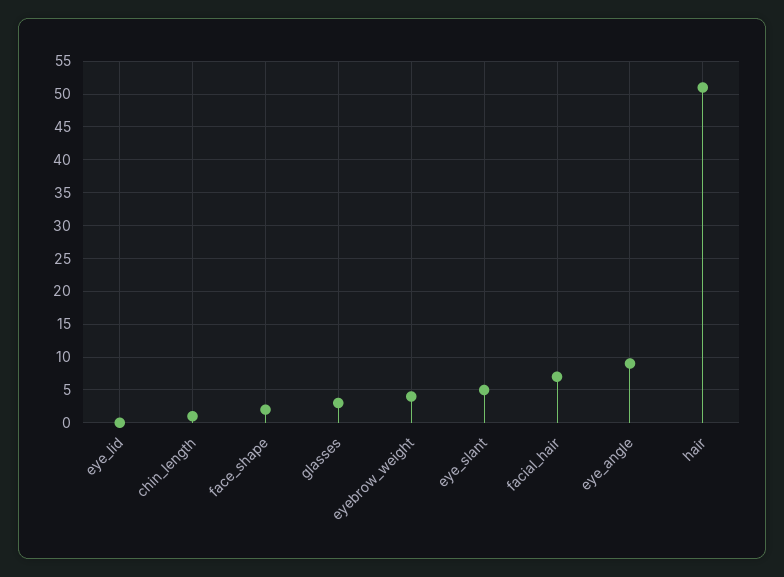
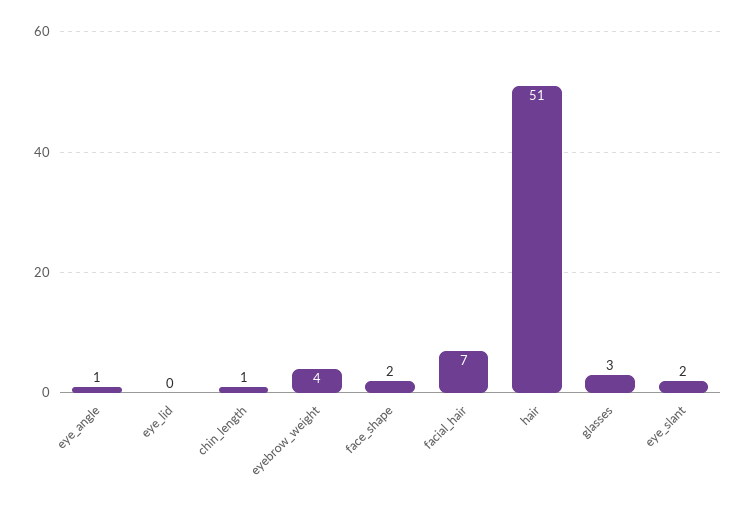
eye_slant: 5 -> 2
eye_angle: 9 -> 1

